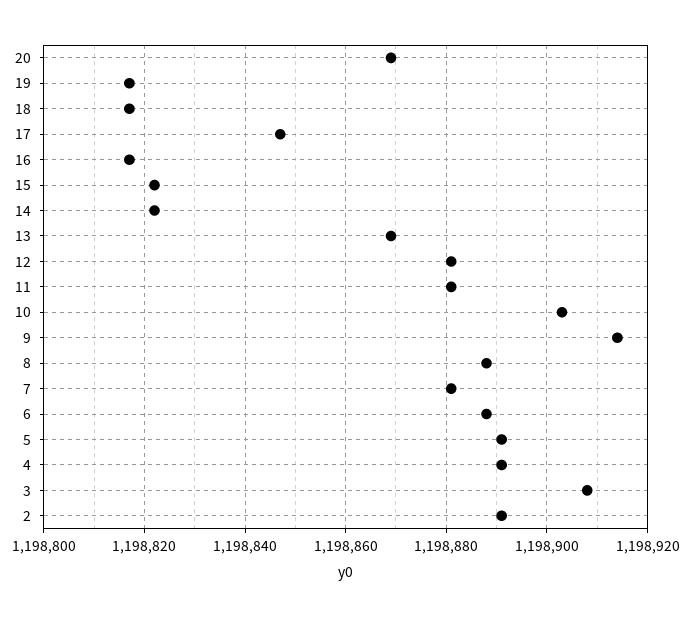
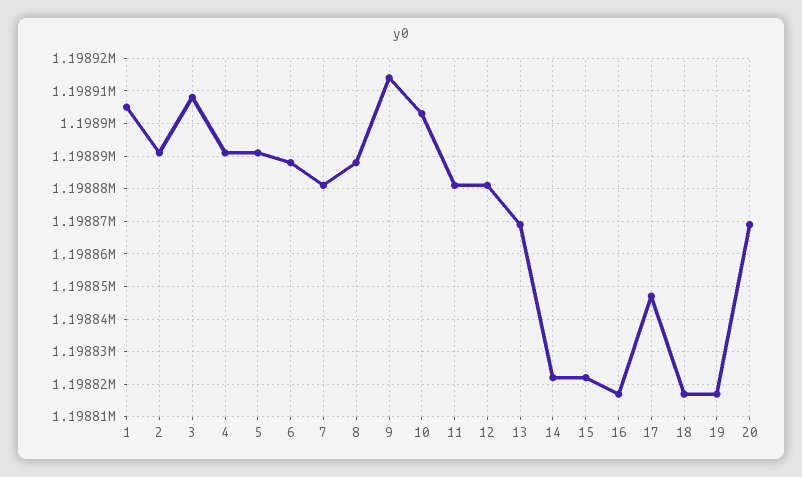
1: none -> 1198905

